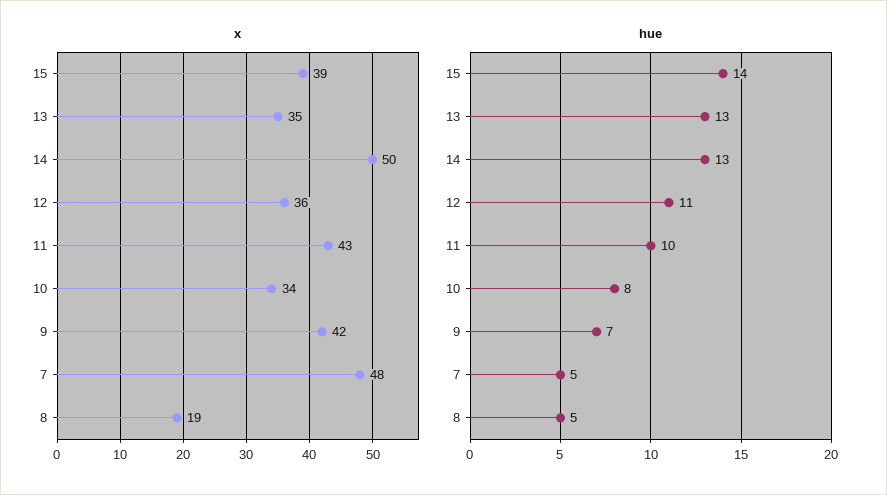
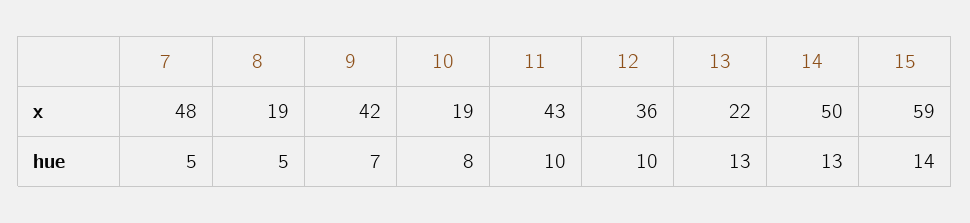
x, 15: 39 -> 59
x, 13: 35 -> 22
x, 10: 34 -> 19
hue, 12: 11 -> 10

